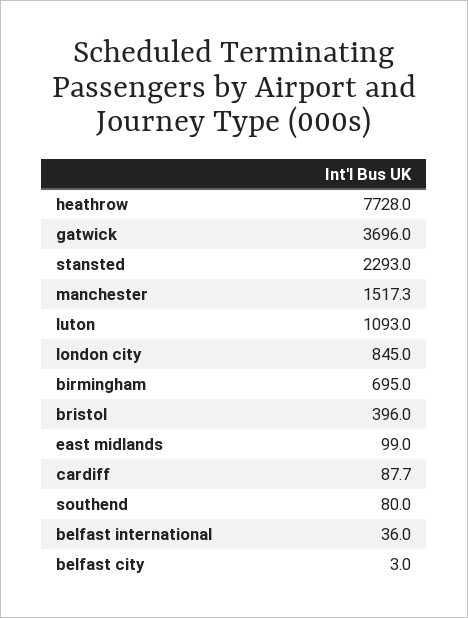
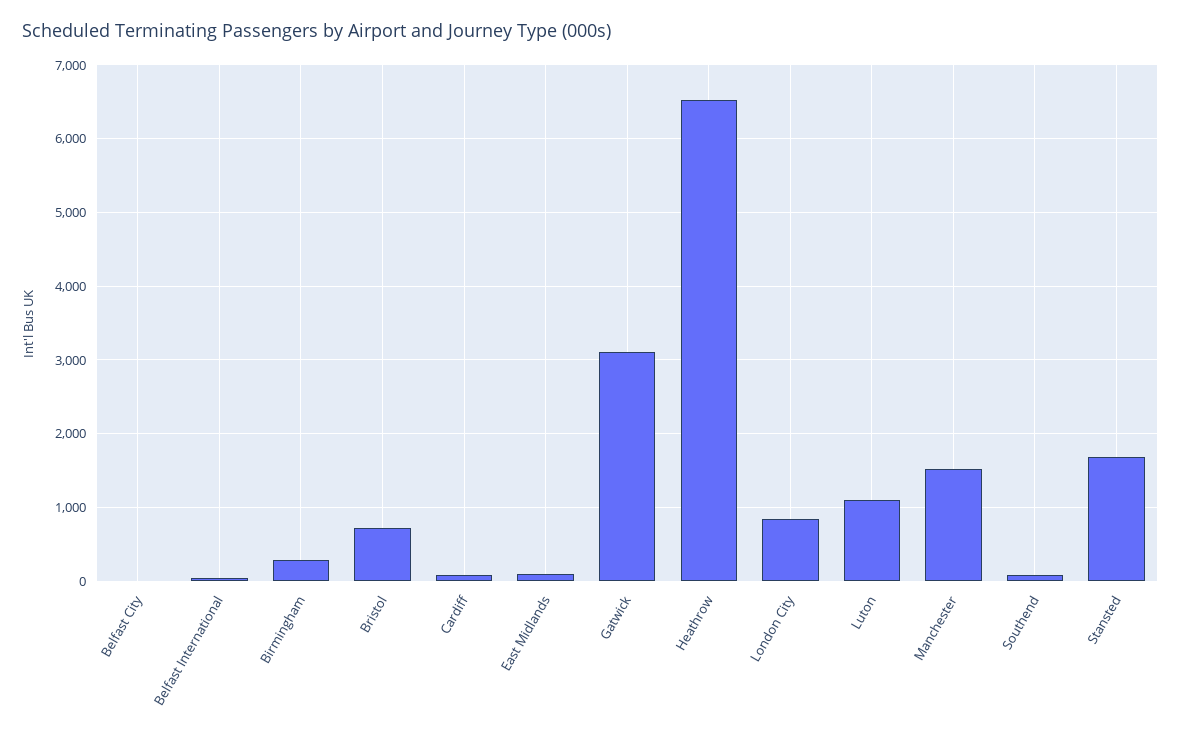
heathrow: 7728 -> 6500
gatwick: 3696 -> 3100
stansted: 2293 -> 1700
birmingham: 695 -> 300
bristol: 396 -> 700

